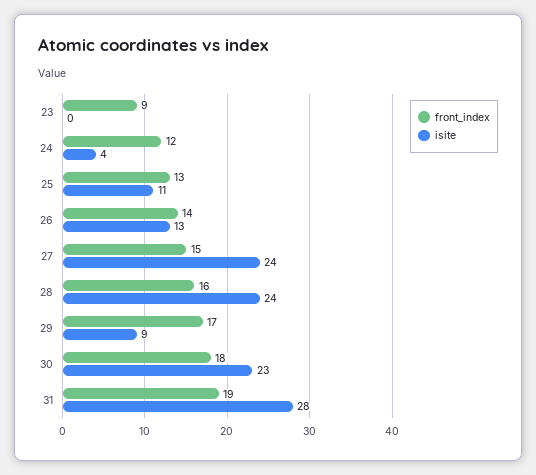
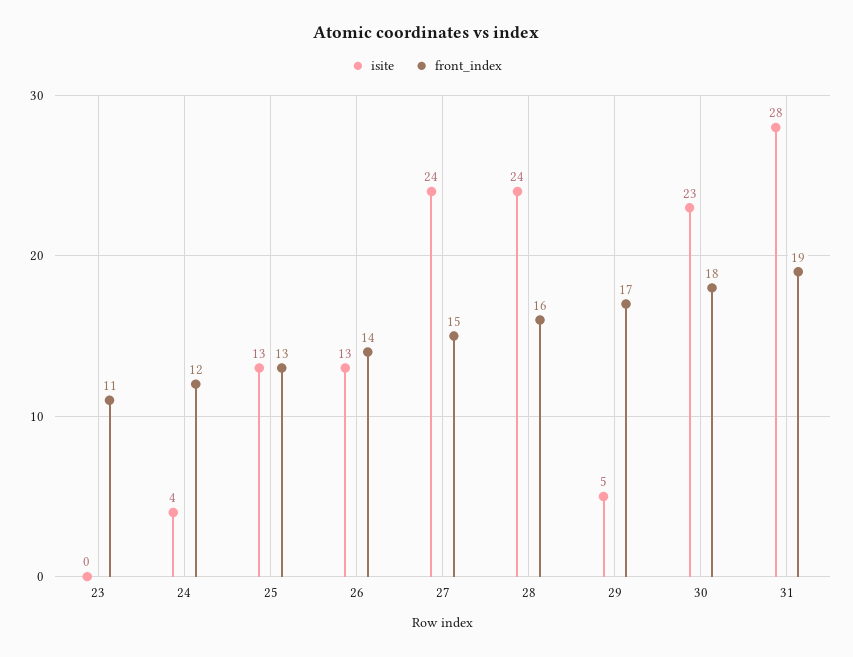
front_index, 23: 9 -> 11
isite, 25: 11 -> 13
isite, 29: 9 -> 5

